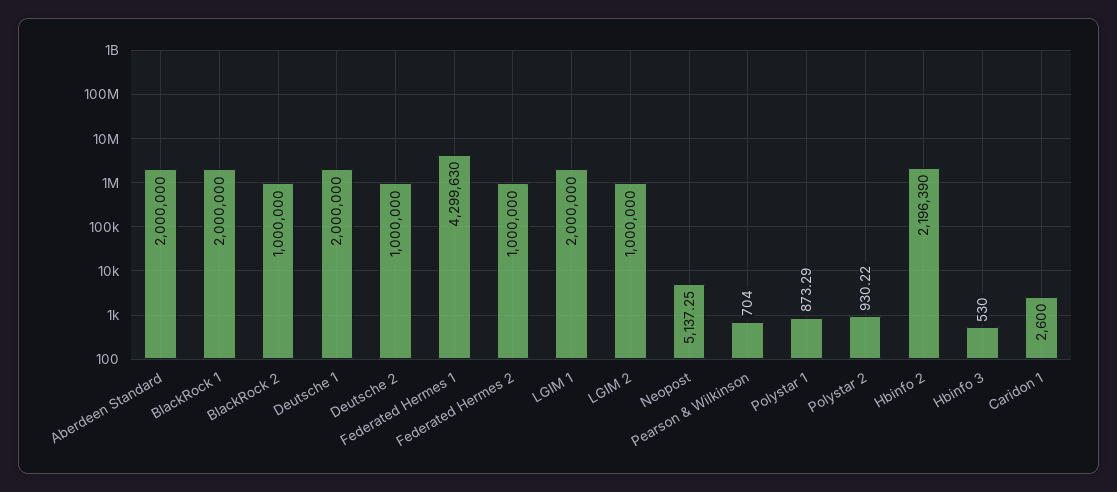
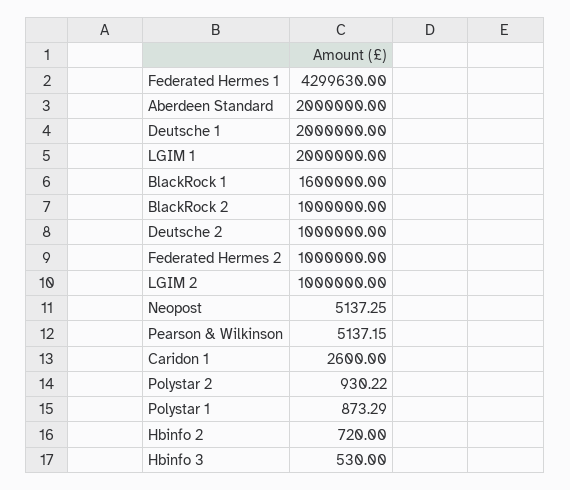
BlackRock 1: 2000000 -> 1600000
Pearson & Wilkinson: 704 -> 5137.15
Hbinfo 2: 2196390 -> 720

